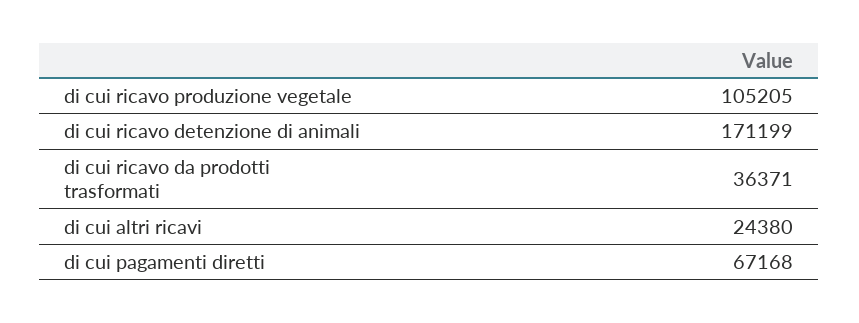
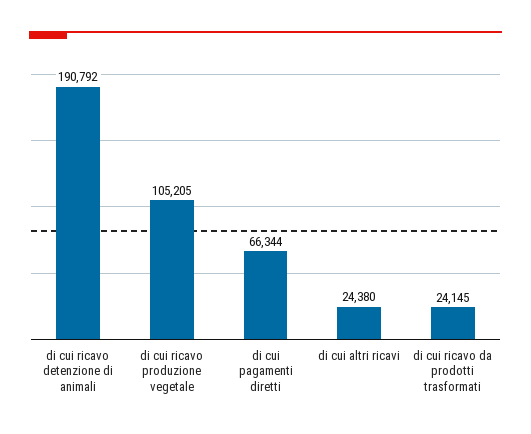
di cui ricavo detenzione di animali: 171199 -> 190792
di cui ricavo da prodotti trasformati: 36371 -> 24145
di cui pagamenti diretti: 67168 -> 66344

